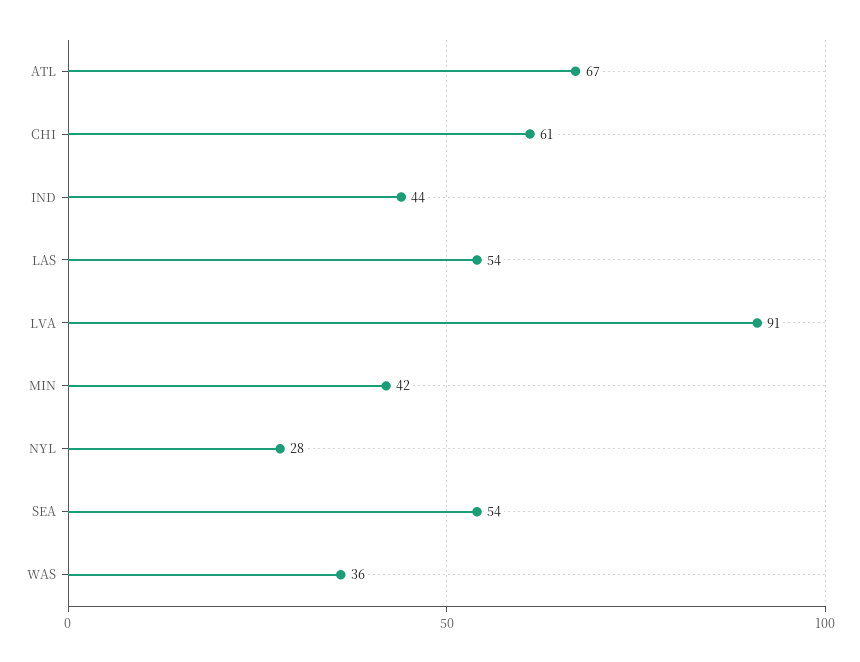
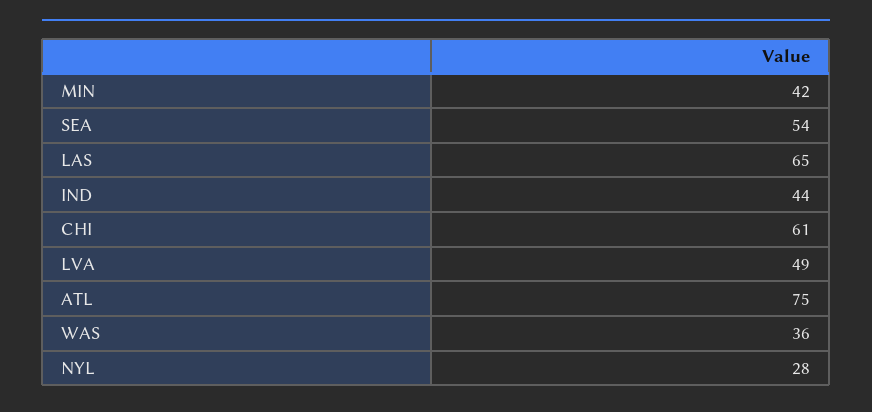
ATL: 67 -> 75
LAS: 54 -> 65
LVA: 91 -> 49

